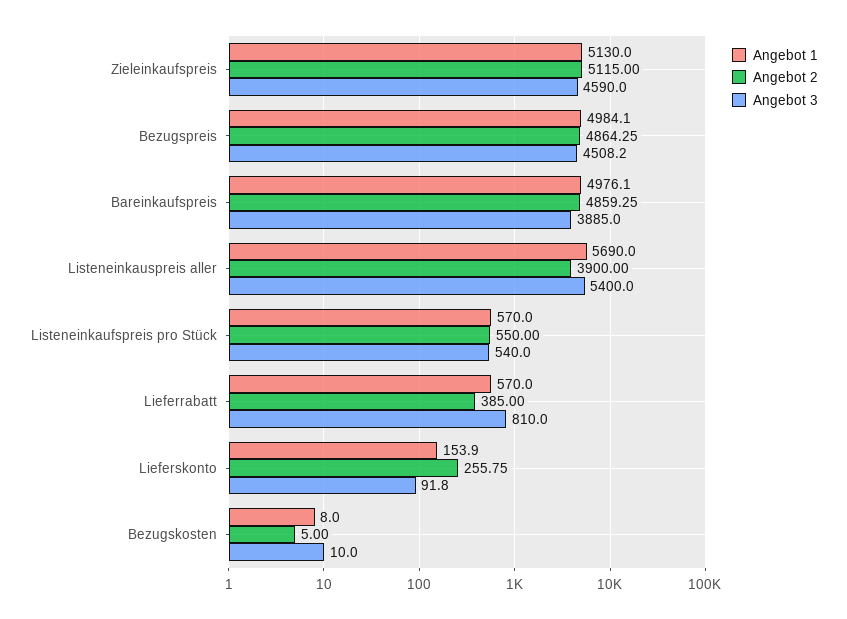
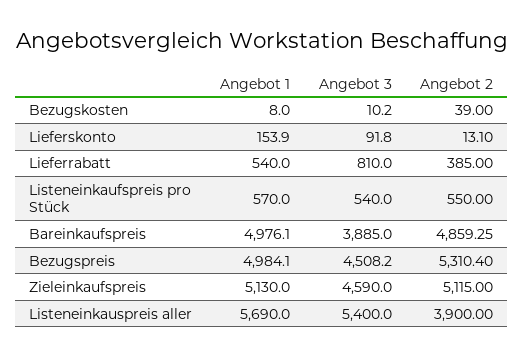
Angebot 2, Bezugspreis: 4864.25 -> 5310.4
Angebot 1, Lieferrabatt: 570 -> 540
Angebot 2, Lieferskonto: 255.75 -> 13.1
Angebot 2, Bezugskosten: 5 -> 39
Angebot 3, Bezugskosten: 10 -> 10.2

